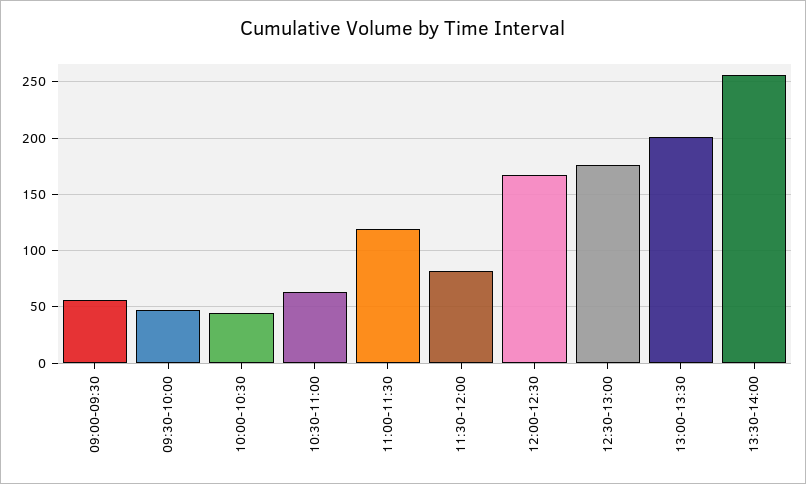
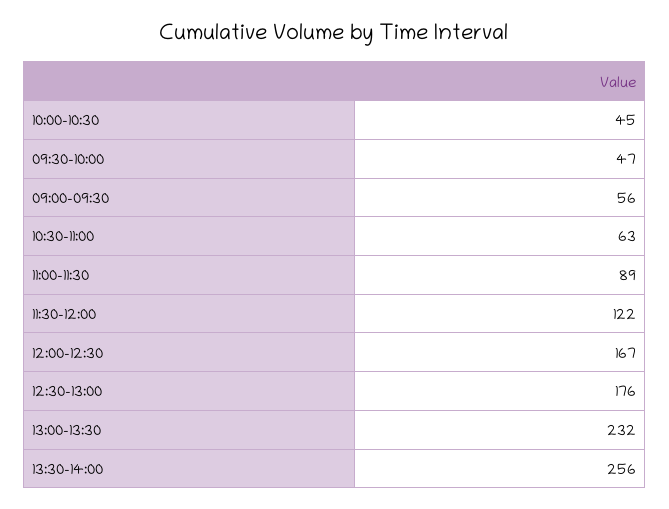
11:00-11:30: 120 -> 89
11:30-12:00: 80 -> 122
13:00-13:30: 200 -> 232

